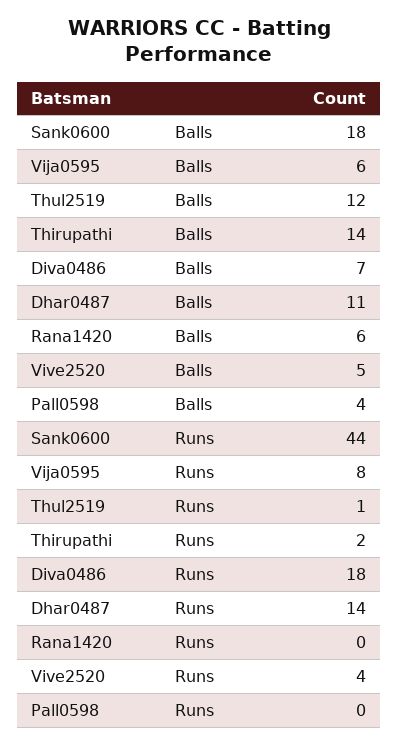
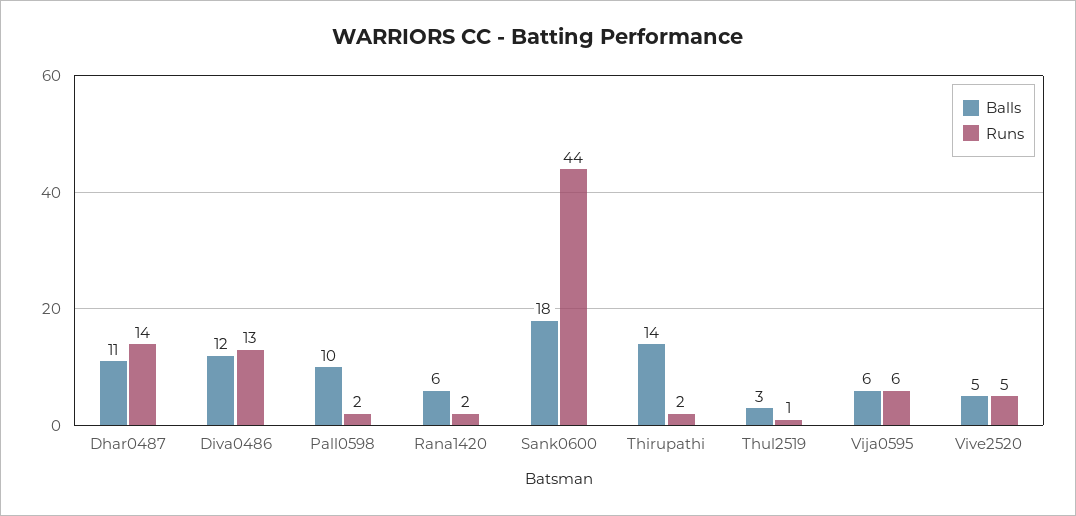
Balls, Thul2519: 12 -> 3
Balls, Diva0486: 7 -> 12
Balls, Pall0598: 4 -> 10
Runs, Vija0595: 8 -> 6
Runs, Diva0486: 18 -> 13
Runs, Rana1420: 0 -> 2
Runs, Vive2520: 4 -> 5
Runs, Pall0598: 0 -> 2

